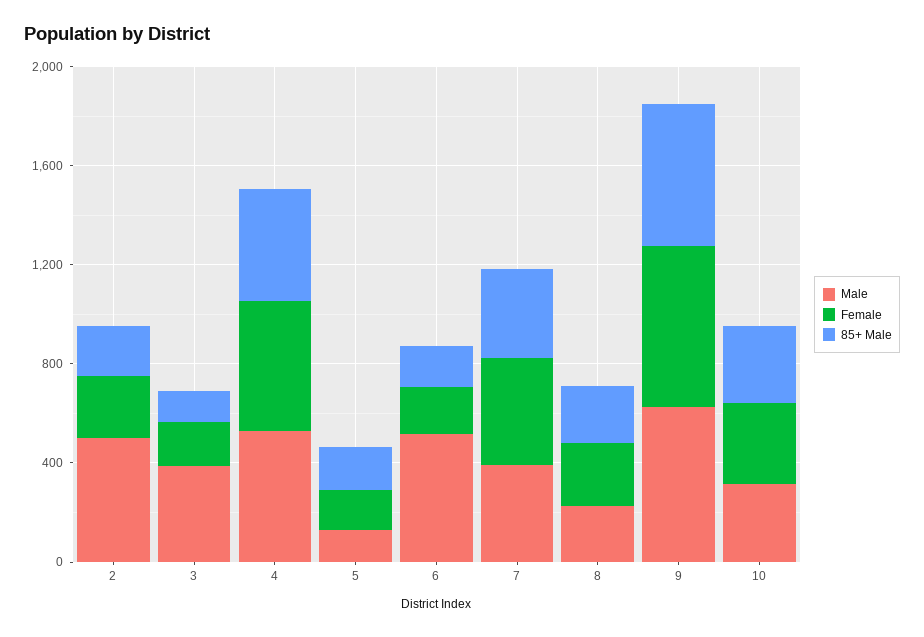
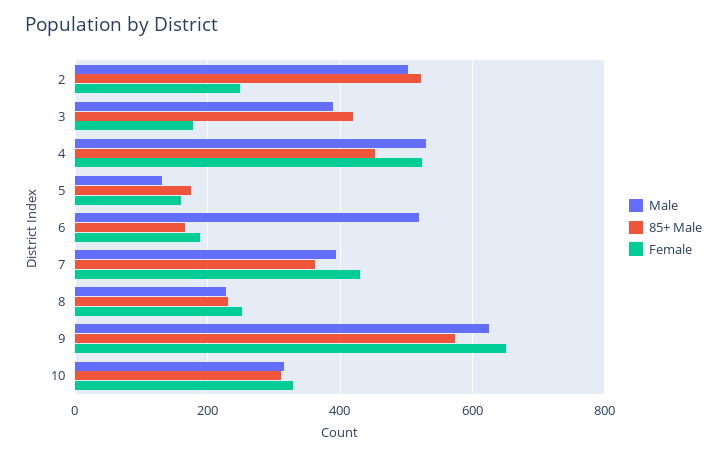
85+ Male, 2: 200 -> 520
85+ Male, 3: 100 -> 420

